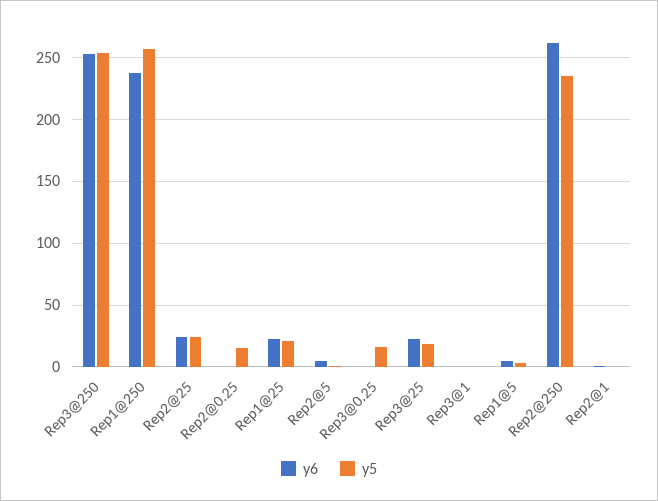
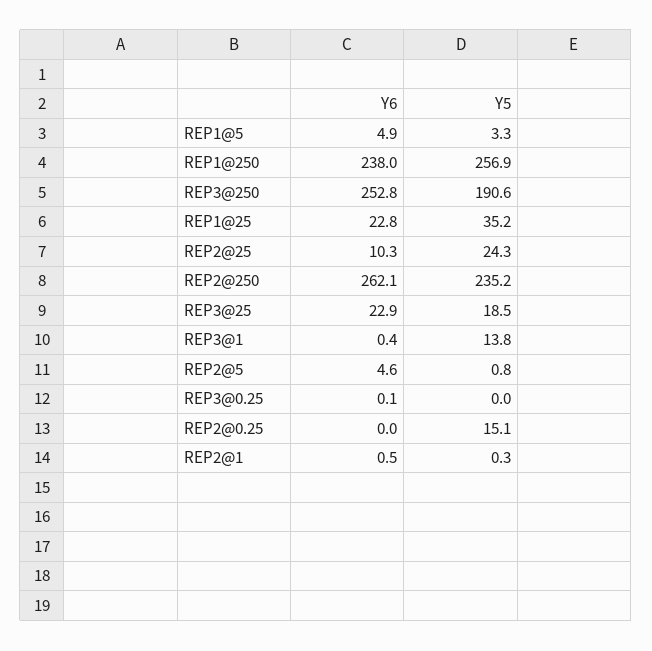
y5, Rep3@250: 255 -> 190.6
y6, Rep2@25: 25 -> 10.3
y5, Rep1@25: 20 -> 35.2
y5, Rep3@0.25: 15 -> 0
y5, Rep3@1: 0 -> 13.8

